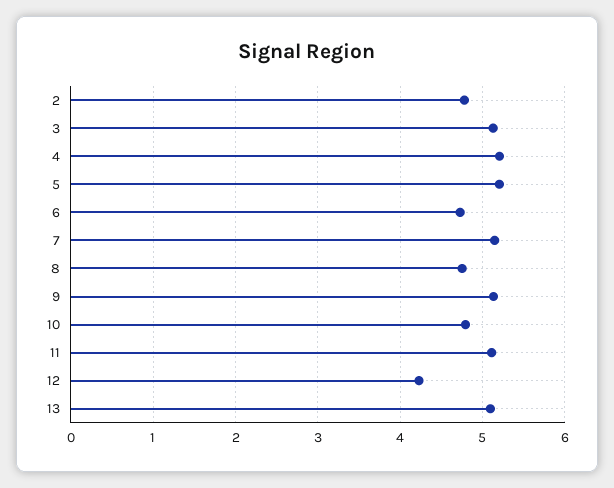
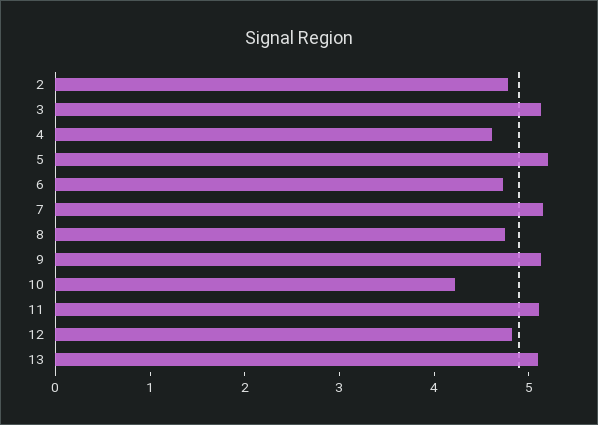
4: 5.2 -> 4.6
10: 4.8 -> 4.2
12: 4.2 -> 4.8

